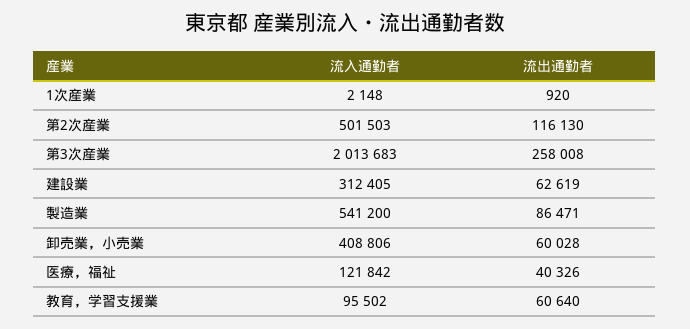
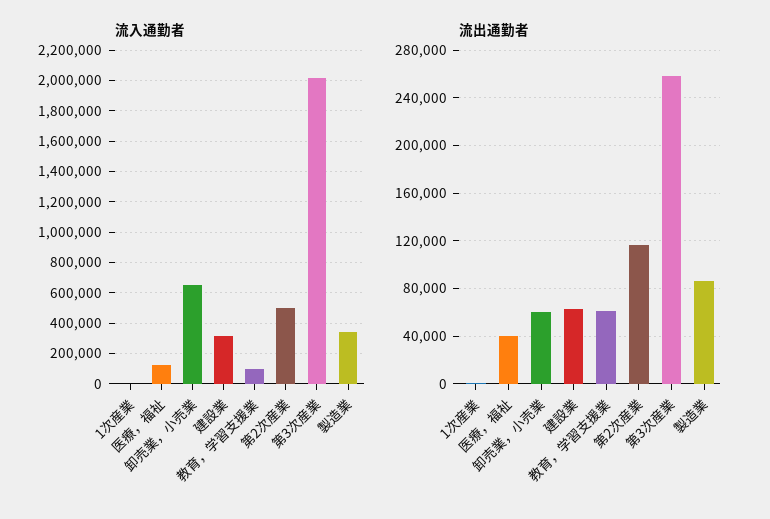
流入通勤者, 製造業: 541200 -> 350000
流入通勤者, 卸売業，小売業: 408806 -> 650000

